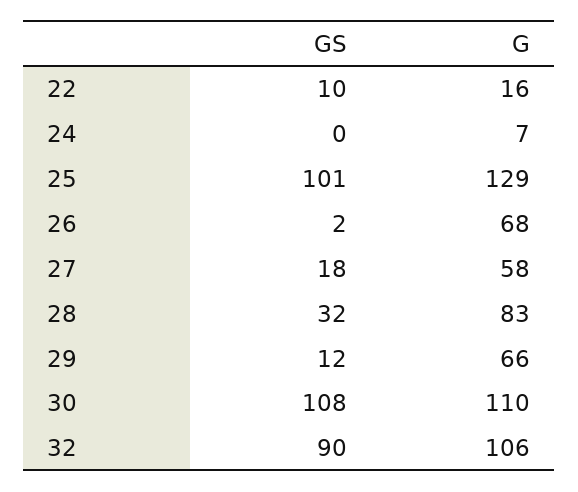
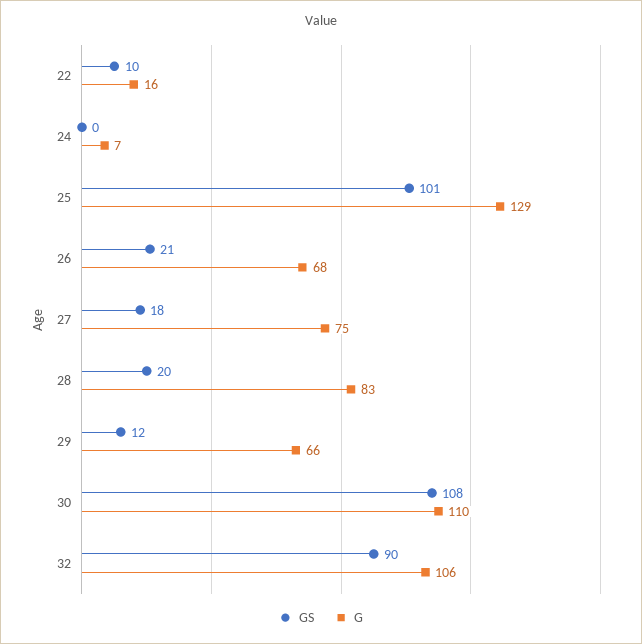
GS, 26: 2 -> 21
G, 27: 58 -> 75
GS, 28: 32 -> 20

